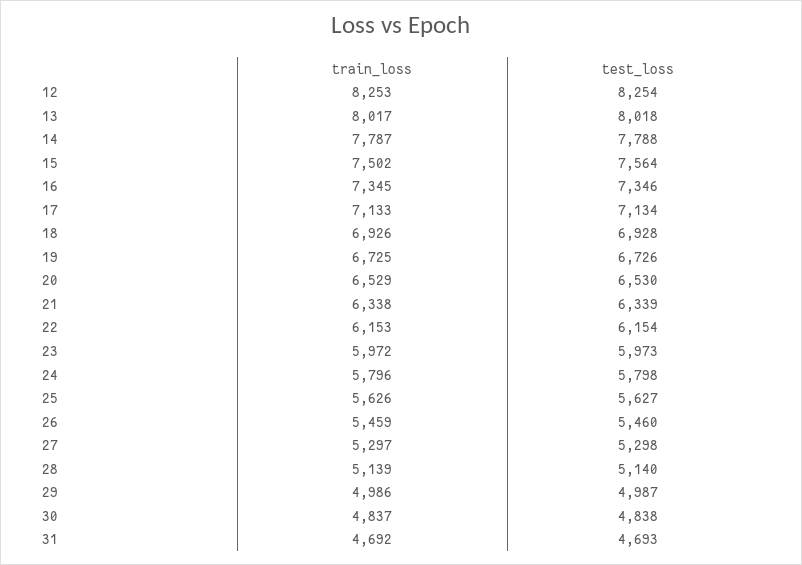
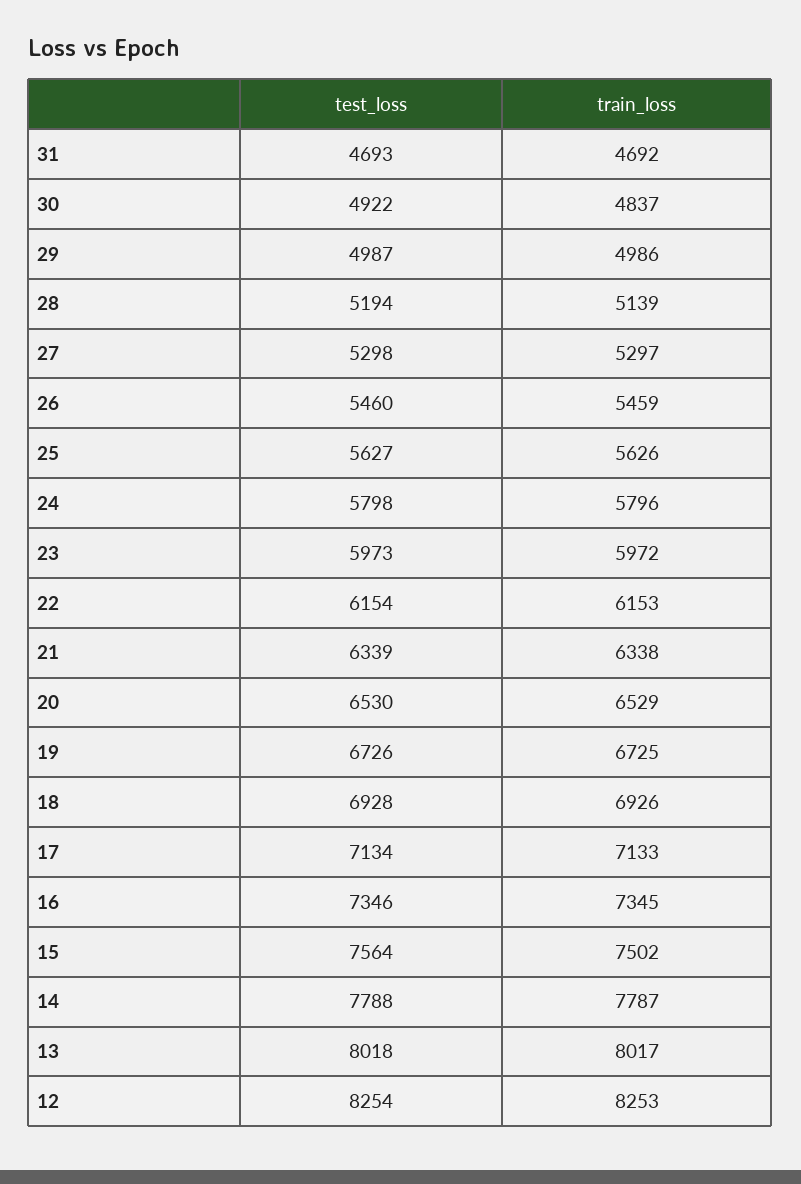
test_loss, 28: 5140 -> 5194
test_loss, 30: 4838 -> 4922

